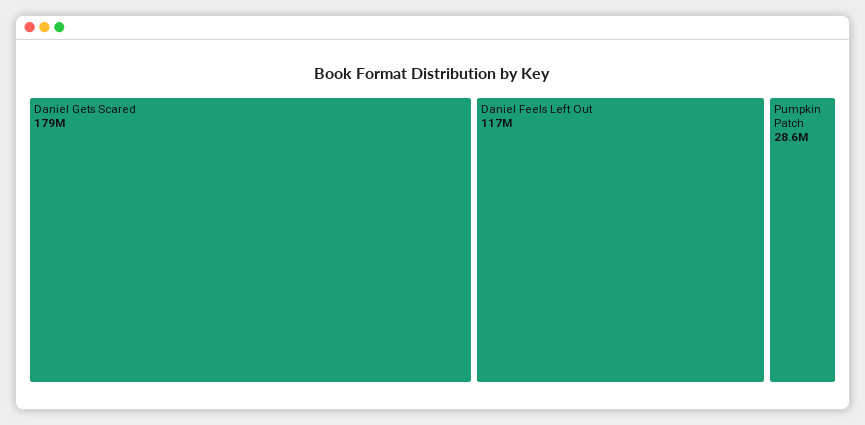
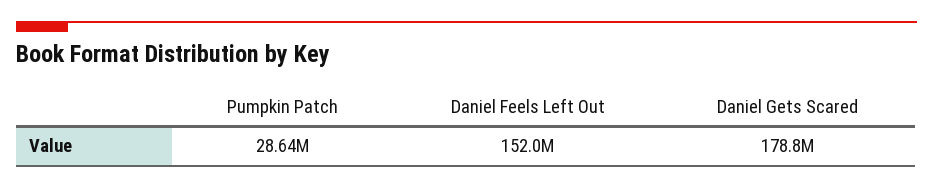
Daniel Feels Left Out: 117000000 -> 152000000

